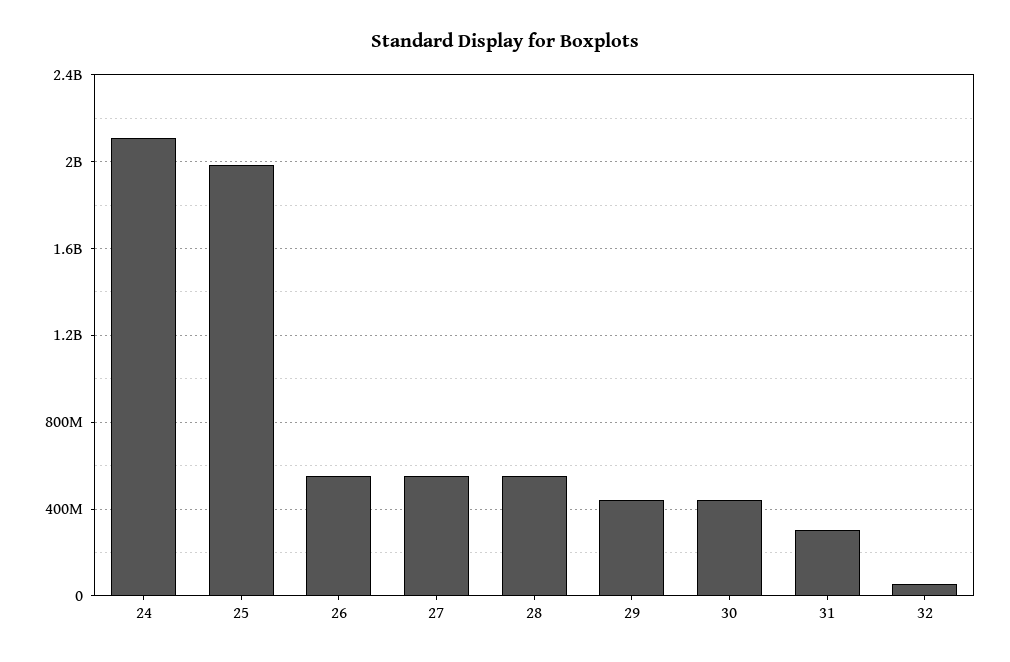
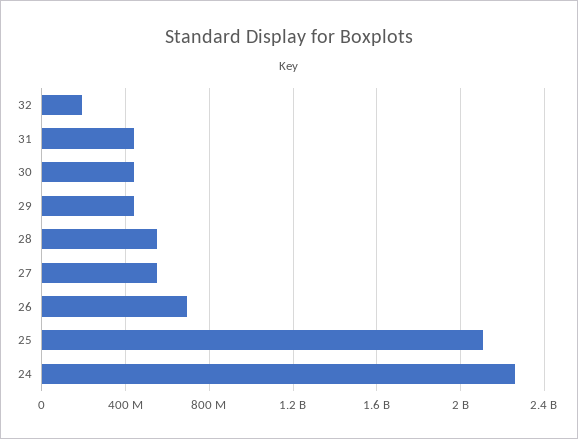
24: 2100000000 -> 2250000000
25: 2000000000 -> 2100000000
26: 550000000 -> 700000000
31: 300000000 -> 450000000
32: 50000000 -> 200000000

